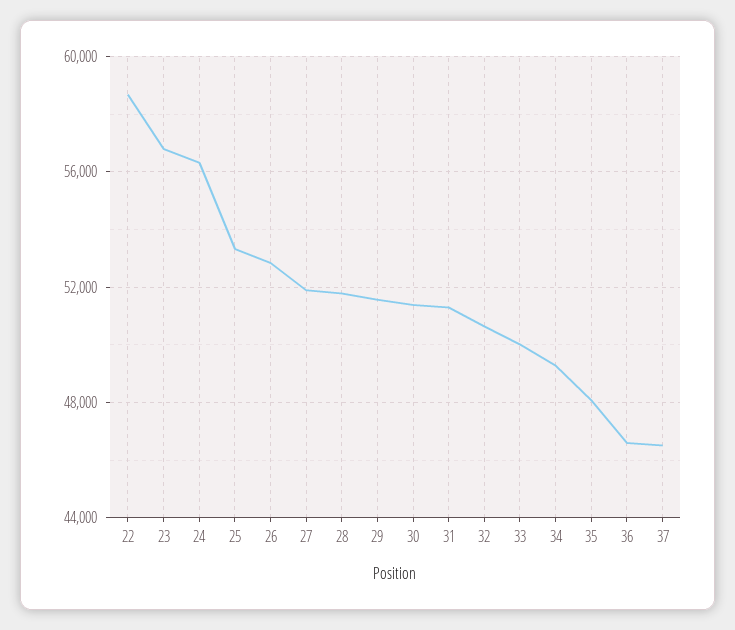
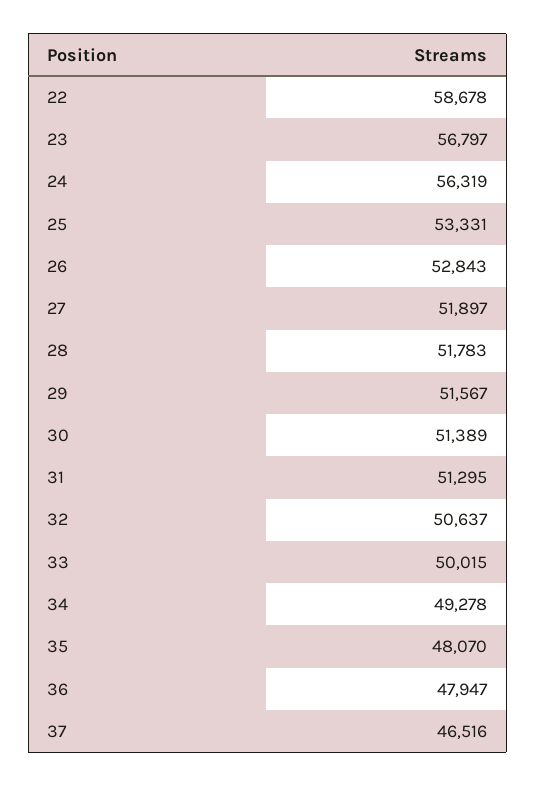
36: 46500 -> 47947

